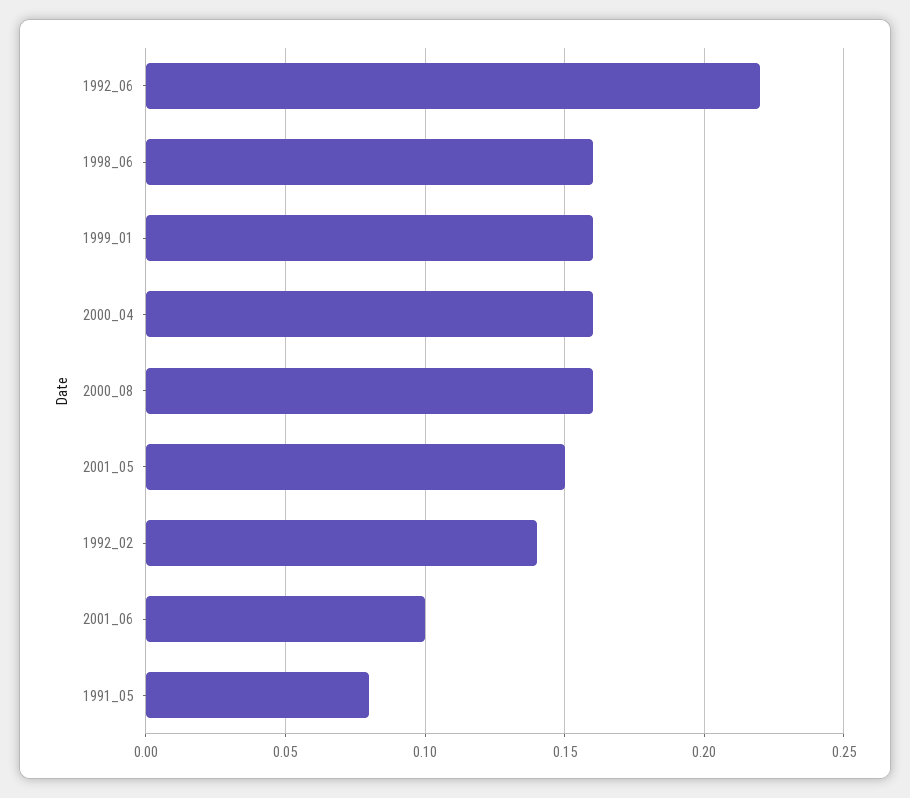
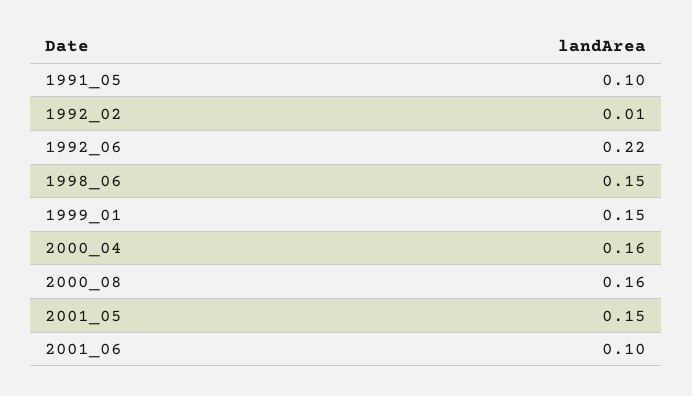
1998_06: 0.16 -> 0.15
1999_01: 0.16 -> 0.15
1992_02: 0.14 -> 0.01
1991_05: 0.08 -> 0.1

